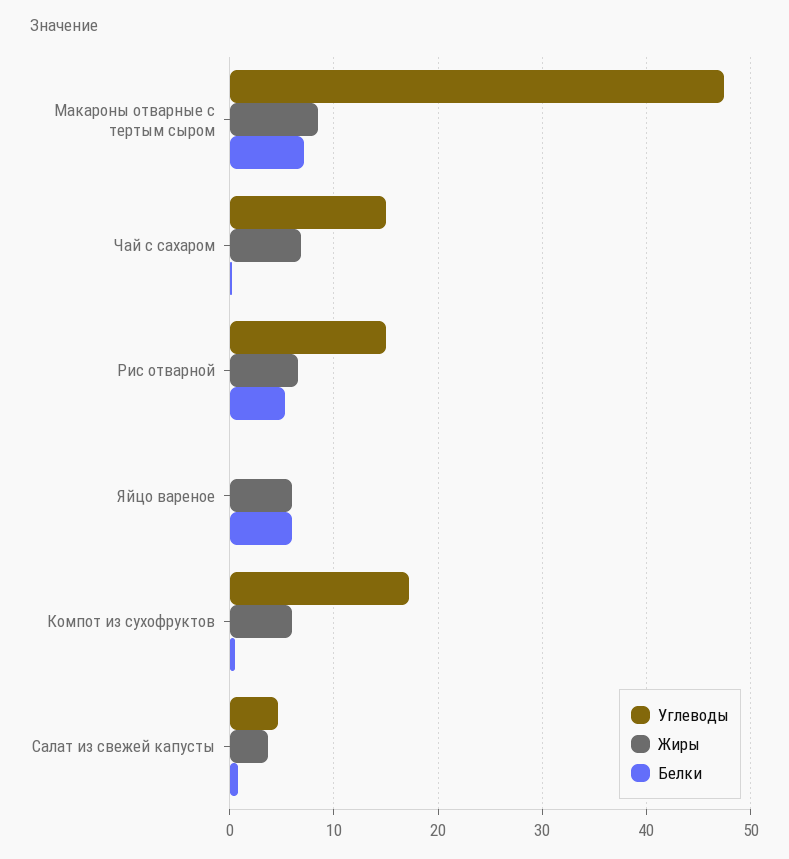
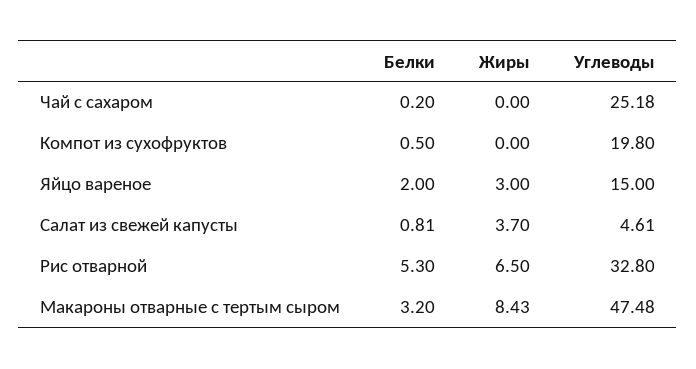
Белки, Макароны отварные с тертым сыром: 7 -> 3.2
Углеводы, Чай с сахаром: 15 -> 25.18
Жиры, Чай с сахаром: 7 -> 0
Углеводы, Рис отварной: 15 -> 32.8
Углеводы, Яйцо вареное: 0 -> 15
Жиры, Яйцо вареное: 6 -> 3
Белки, Яйцо вареное: 6 -> 2
Углеводы, Компот из сухофруктов: 17 -> 19.8
Жиры, Компот из сухофруктов: 6 -> 0

